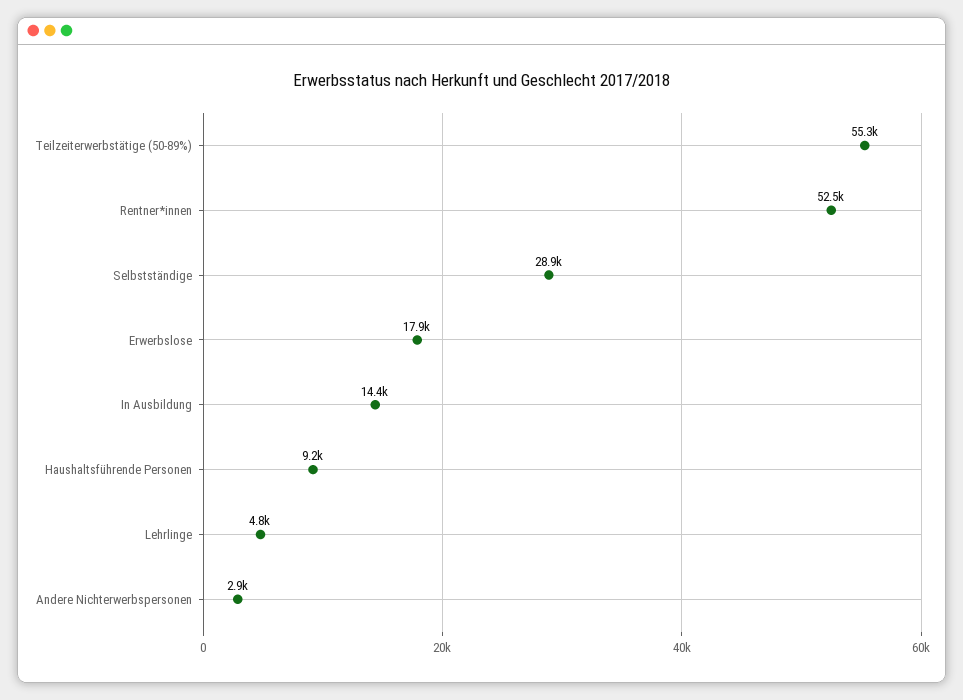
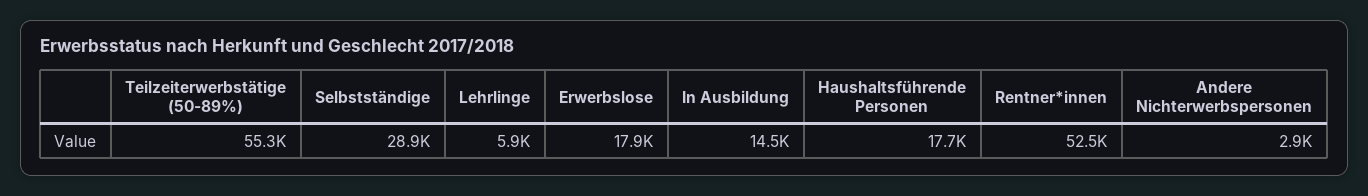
In Ausbildung: 14400 -> 14500
Haushaltsführende Personen: 9200 -> 17700
Lehrlinge: 4800 -> 5900

